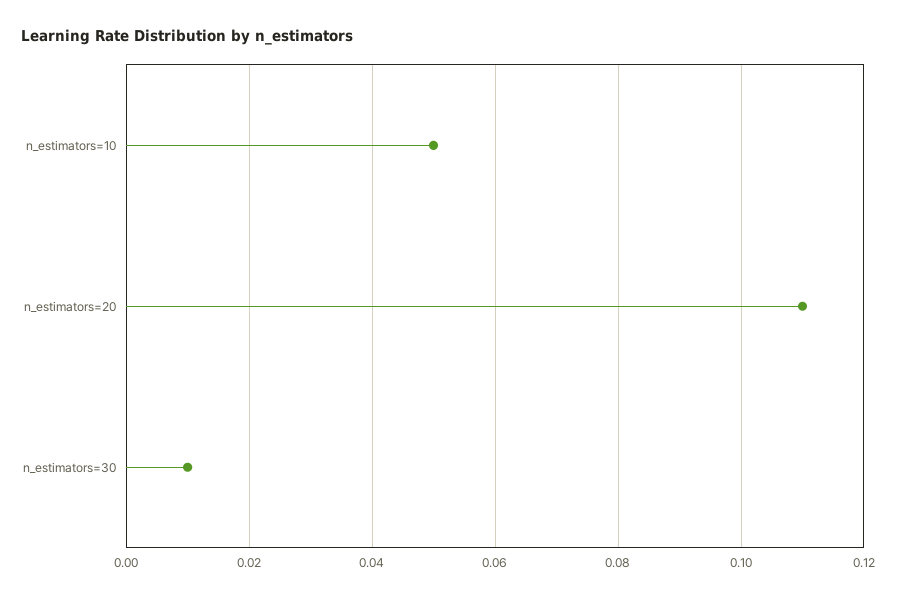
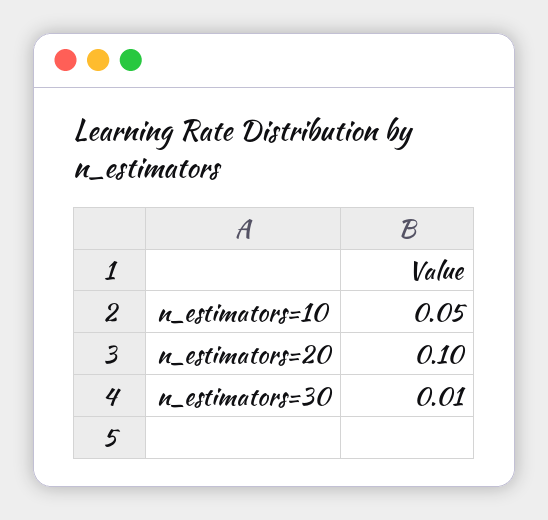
n_estimators=20: 0.11 -> 0.1

